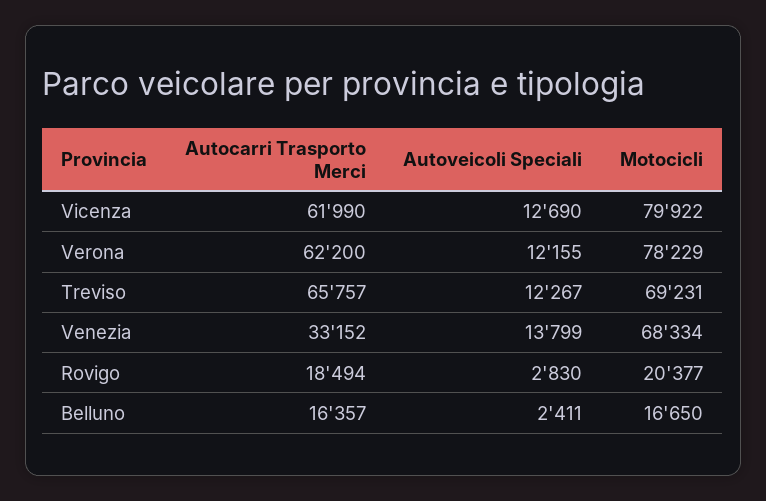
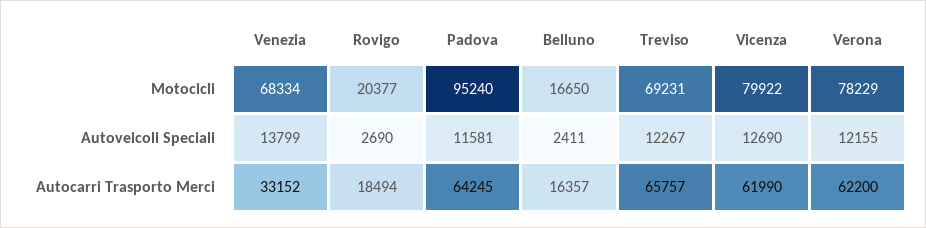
Autoveicoli Speciali, Rovigo: 2830 -> 2690
Motocicli, Padova: none -> 95240
Autoveicoli Speciali, Padova: none -> 11581
Autocarri Trasporto Merci, Padova: none -> 64245

